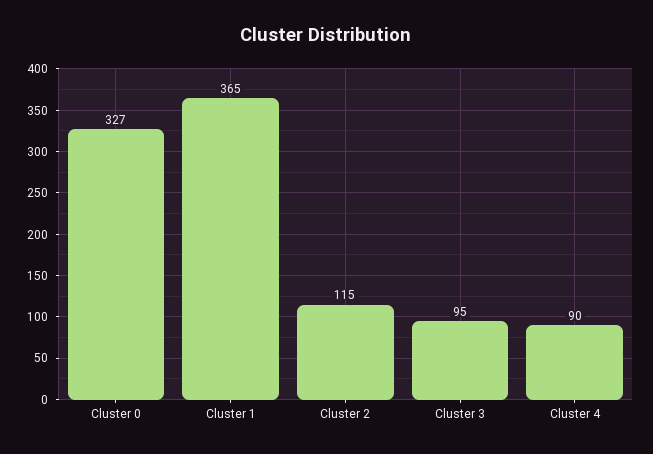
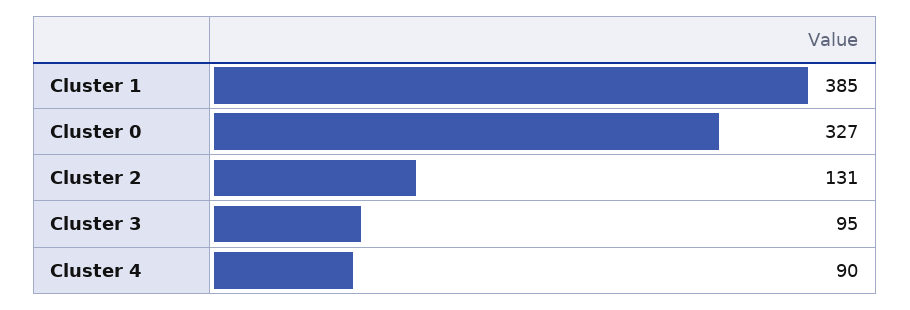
Cluster 1: 365 -> 385
Cluster 2: 115 -> 131

